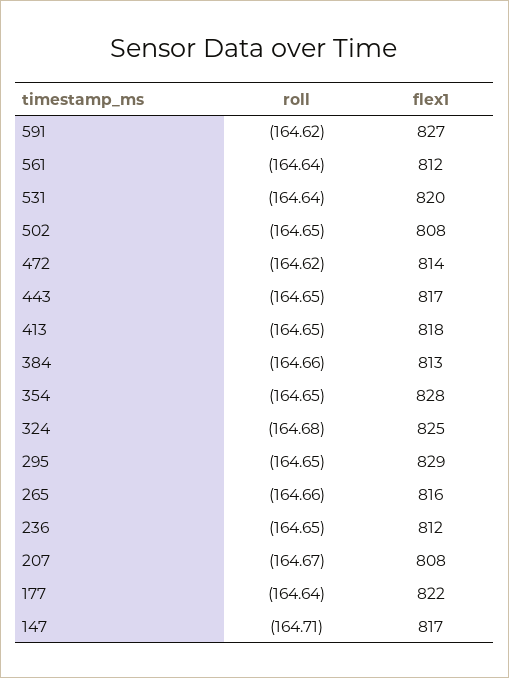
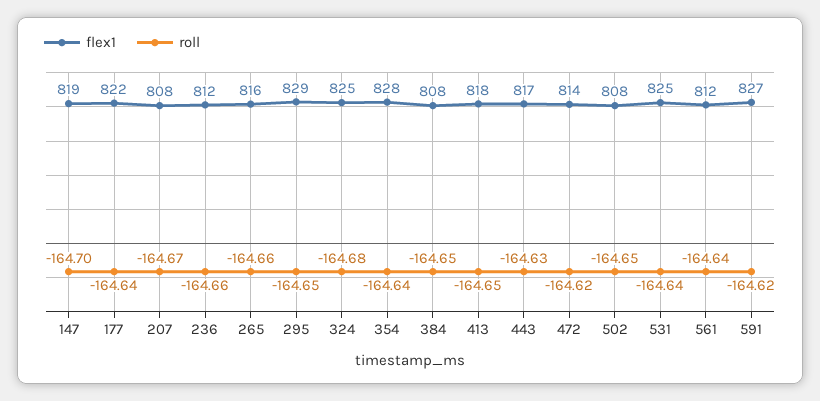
flex1, 531: 820 -> 825
roll, 443: -164.65 -> -164.63
roll, 384: -164.66 -> -164.65
flex1, 384: 813 -> 808
roll, 354: -164.65 -> -164.64
roll, 236: -164.65 -> -164.66
roll, 147: -164.71 -> -164.7
flex1, 147: 817 -> 819

